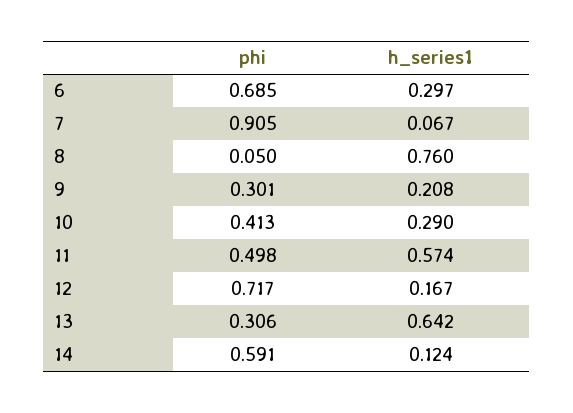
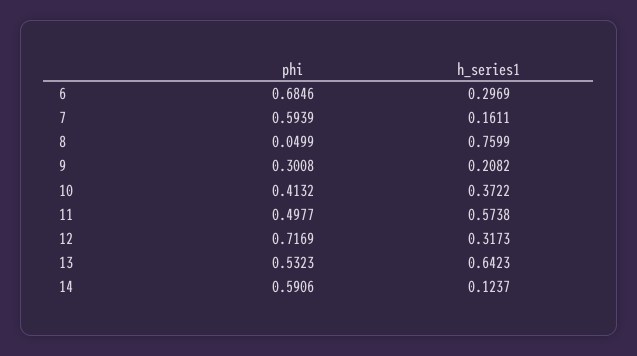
phi, 7: 0.905 -> 0.5939
h_series1, 7: 0.067 -> 0.1611
h_series1, 10: 0.29 -> 0.3722
h_series1, 12: 0.167 -> 0.3173
phi, 13: 0.306 -> 0.5323

